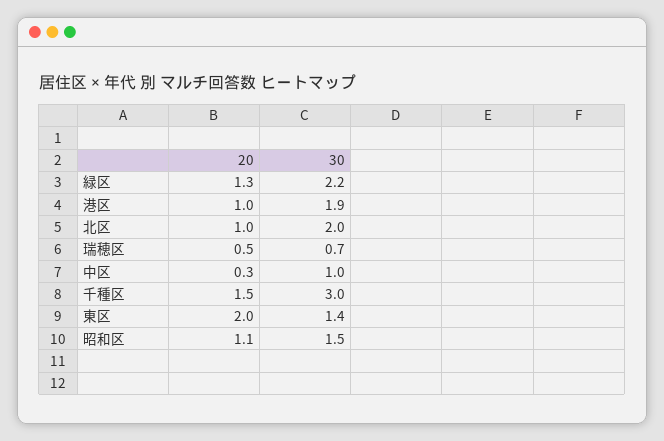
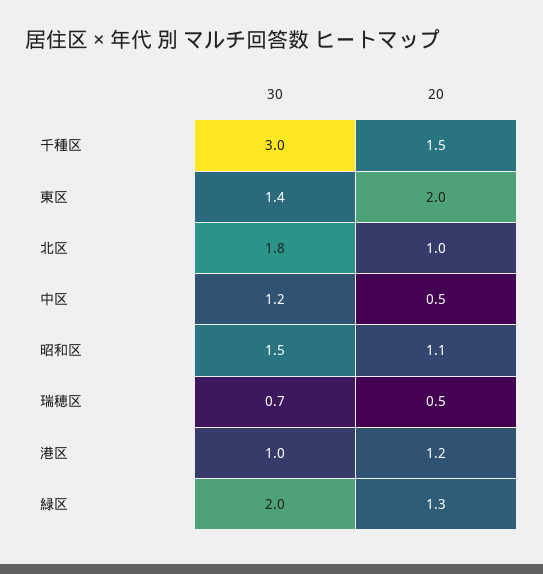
30, 緑区: 2.2 -> 2
20, 港区: 1 -> 1.2
30, 港区: 1.9 -> 1
30, 北区: 2 -> 1.8
20, 中区: 0.3 -> 0.5
30, 中区: 1 -> 1.2

